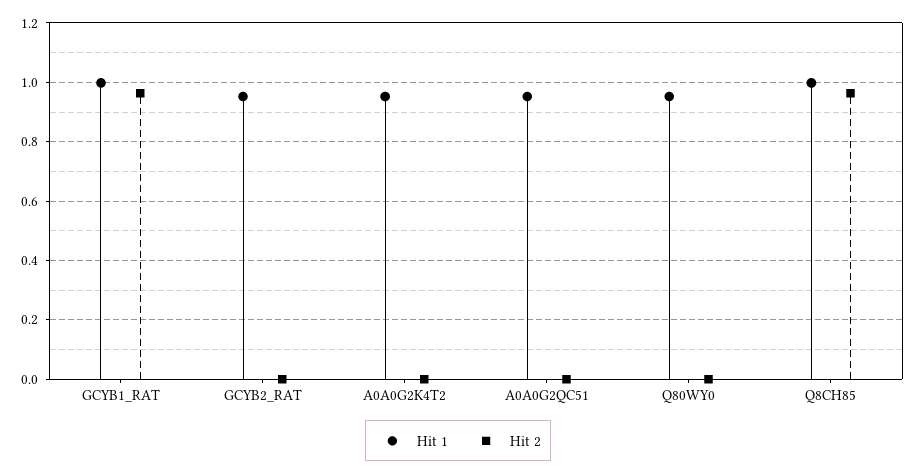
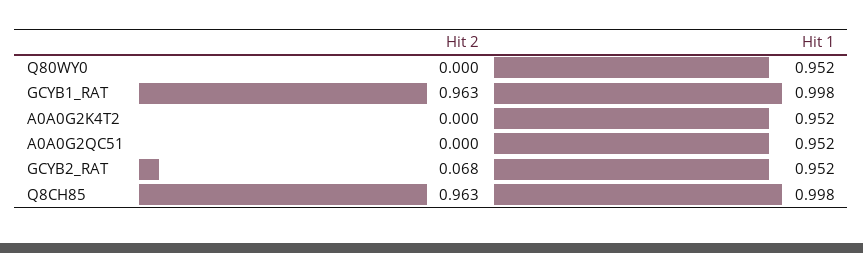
Hit 2, GCYB2_RAT: 0 -> 0.068

